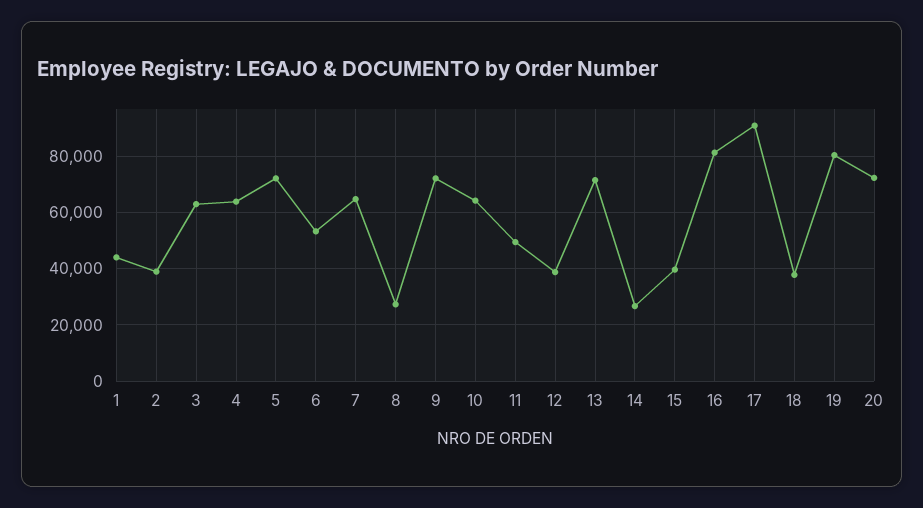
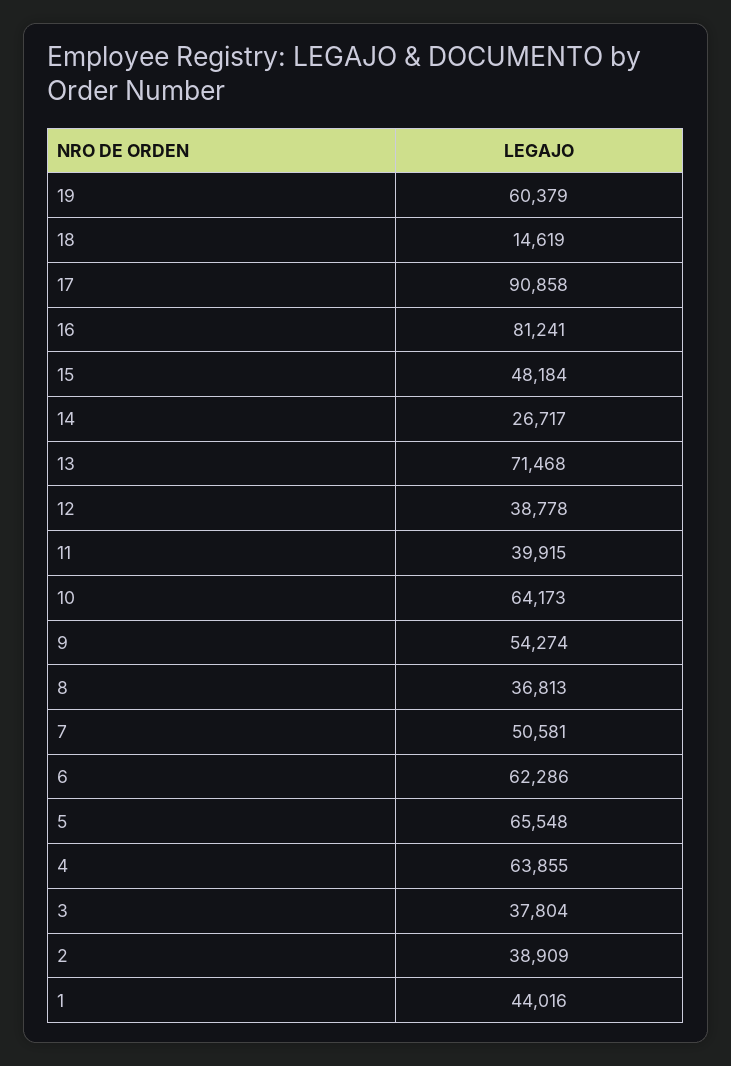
3: 62500 -> 37804
5: 72500 -> 65548
6: 52500 -> 62286
7: 65000 -> 50581
8: 27500 -> 36813
9: 72500 -> 54274
11: 50000 -> 39915
15: 40000 -> 48184
18: 37500 -> 14619
19: 80000 -> 60379
20: 72500 -> none

